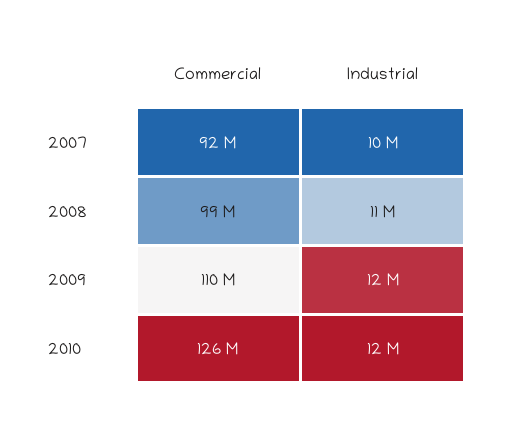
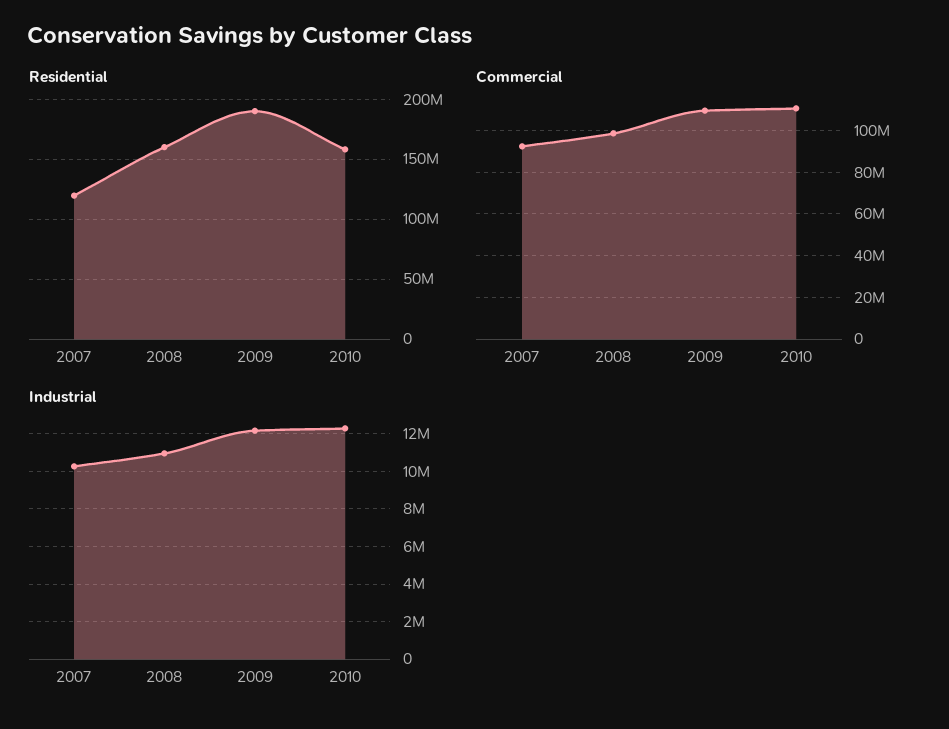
Commercial, 2010: 126000000 -> 110000000
Residential, 2007: none -> 120000000
Residential, 2008: none -> 160000000
Residential, 2009: none -> 190000000
Residential, 2010: none -> 160000000

